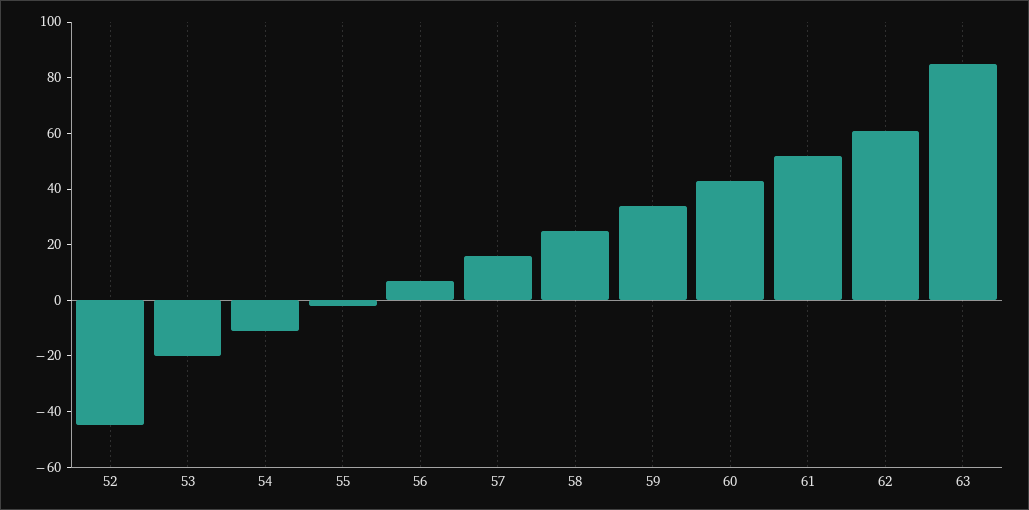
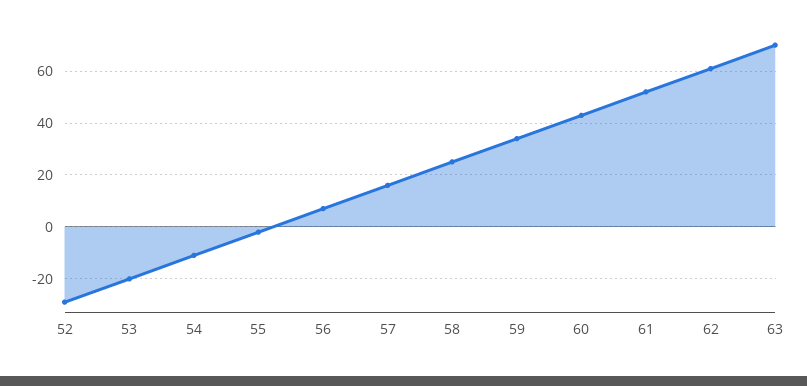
52: -45 -> -30
63: 85 -> 70

